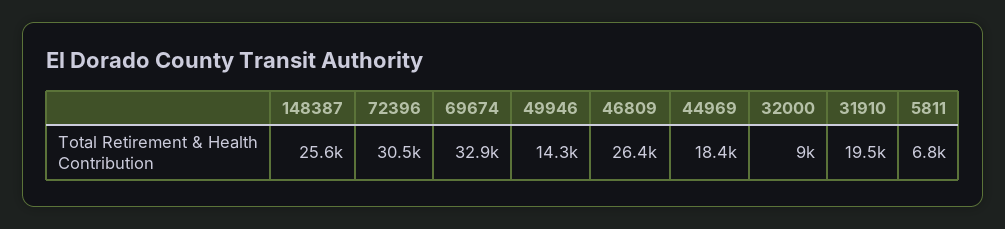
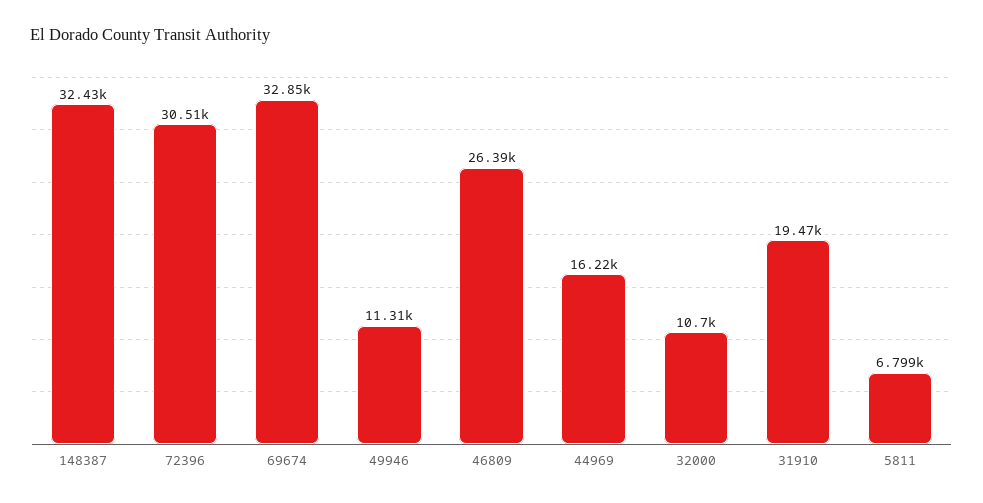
148387: 25600 -> 32430
49946: 14300 -> 11310
44969: 18400 -> 16220
32000: 9000 -> 10700

